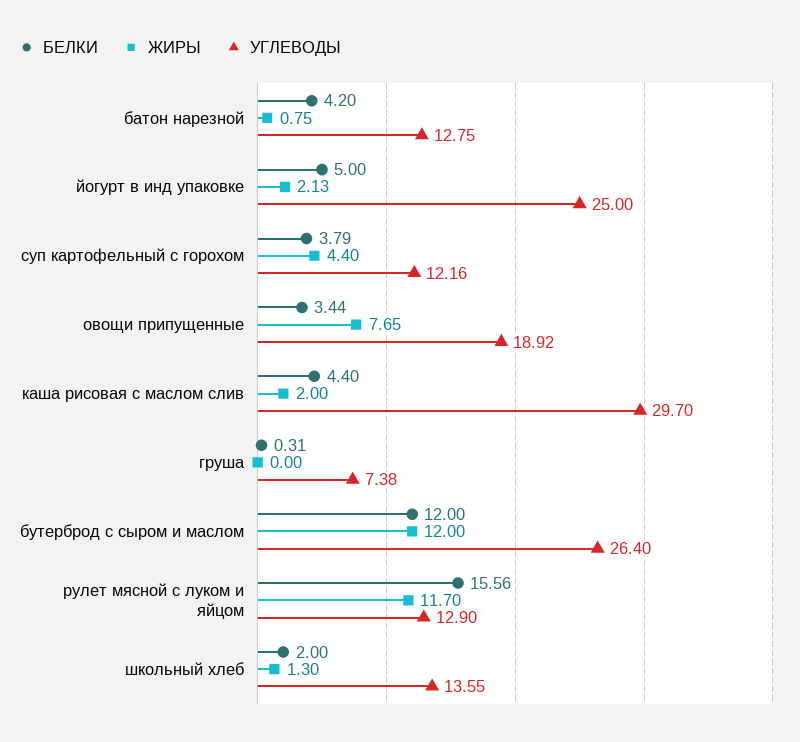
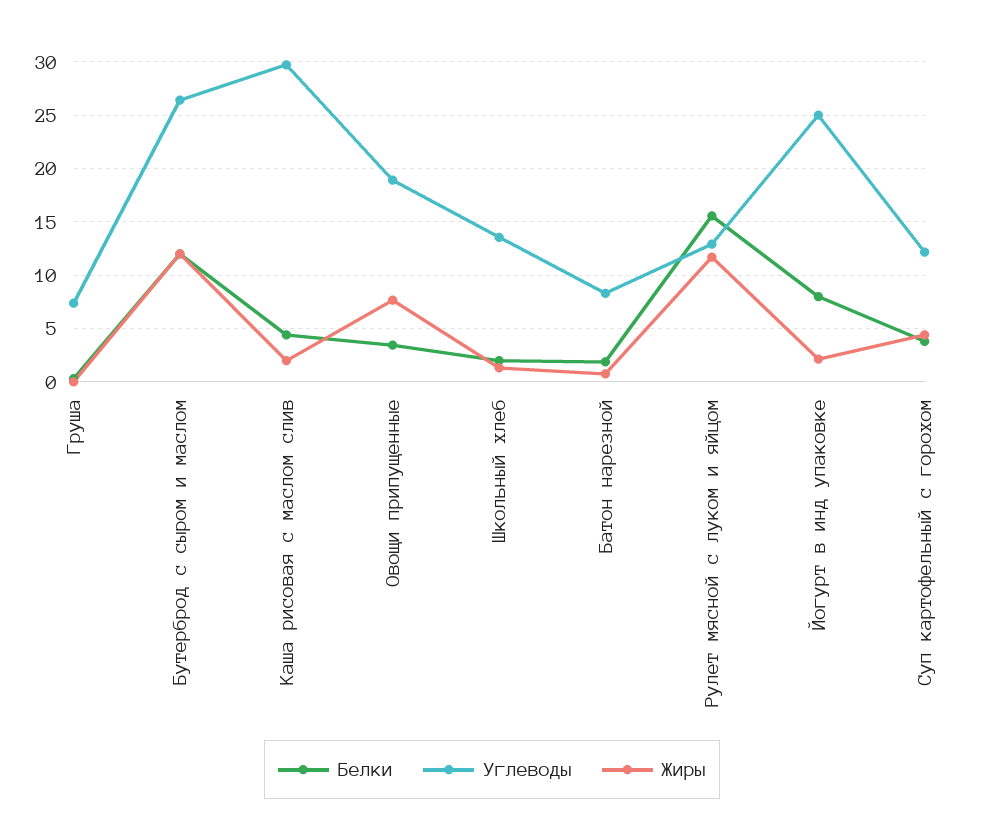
БЕЛКИ, батон нарезной: 4.2 -> 2
УГЛЕВОДЫ, батон нарезной: 12.75 -> 8
БЕЛКИ, йогурт в инд упаковке: 5 -> 8

